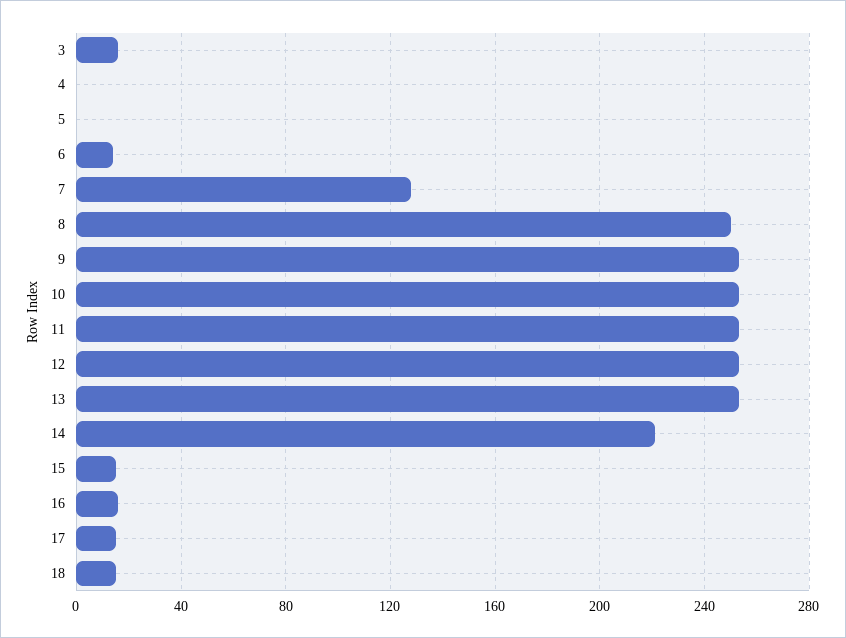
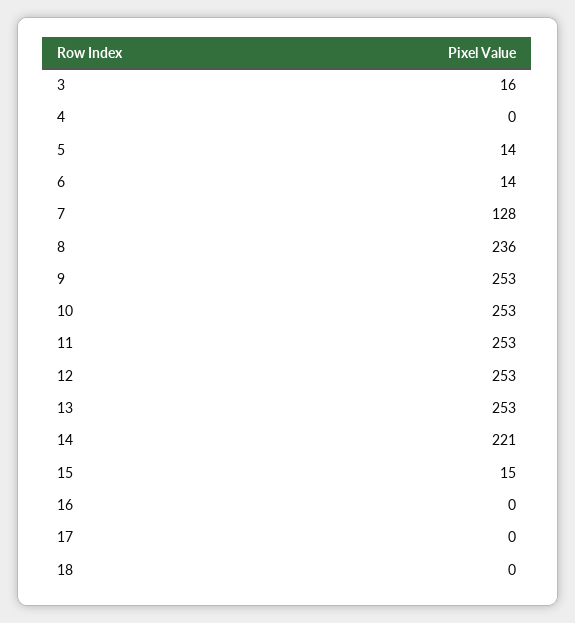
5: 0 -> 14
8: 250 -> 236
16: 15 -> 0
17: 15 -> 0
18: 15 -> 0

